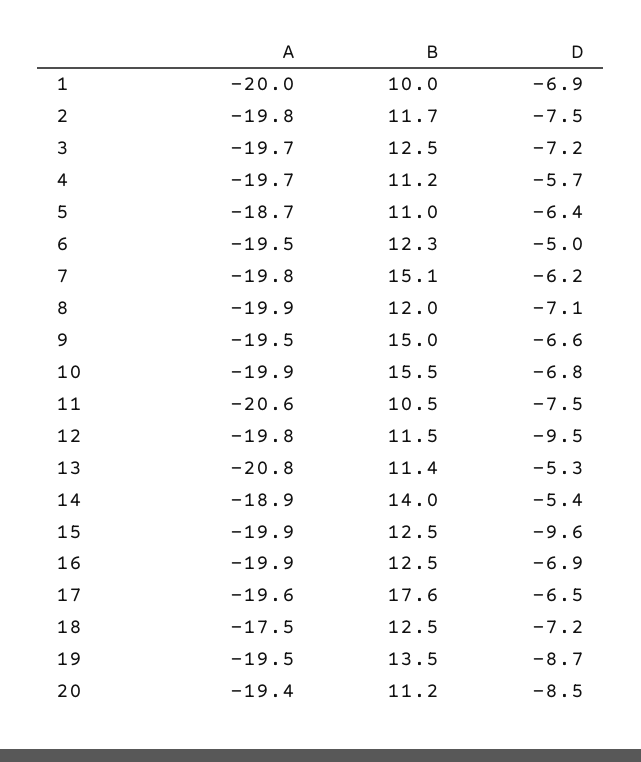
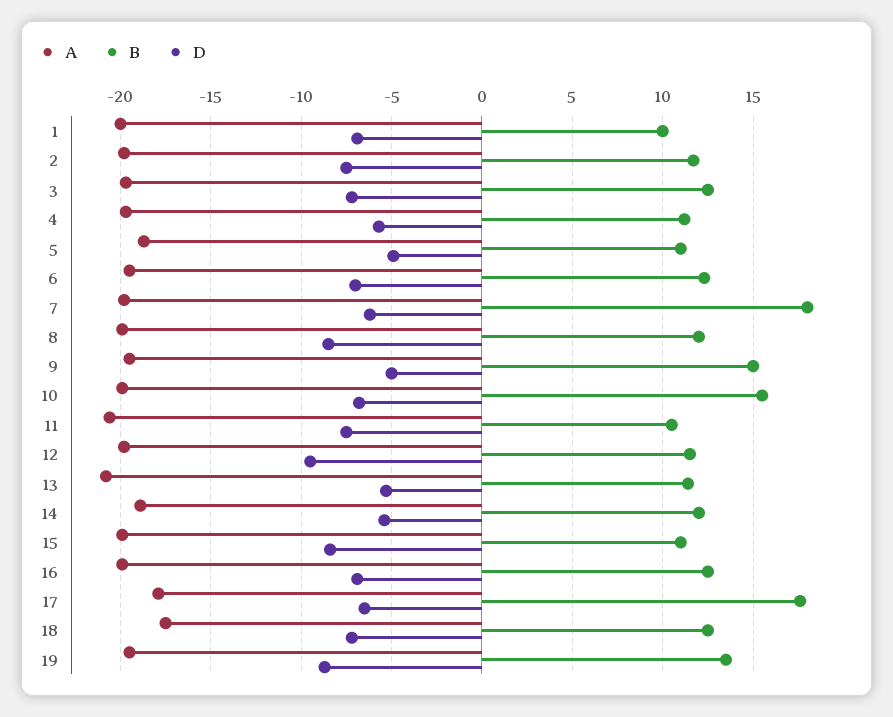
D, 5: -6.4 -> -5
D, 6: -5 -> -7
B, 7: 15.1 -> 18
D, 8: -7.1 -> -8.5
D, 9: -6.6 -> -5
B, 14: 14 -> 12
B, 15: 12.5 -> 11
D, 15: -9.6 -> -8.5
A, 17: -19.6 -> -18
A, 20: -19.4 -> none
B, 20: 11.2 -> none
D, 20: -8.5 -> none

